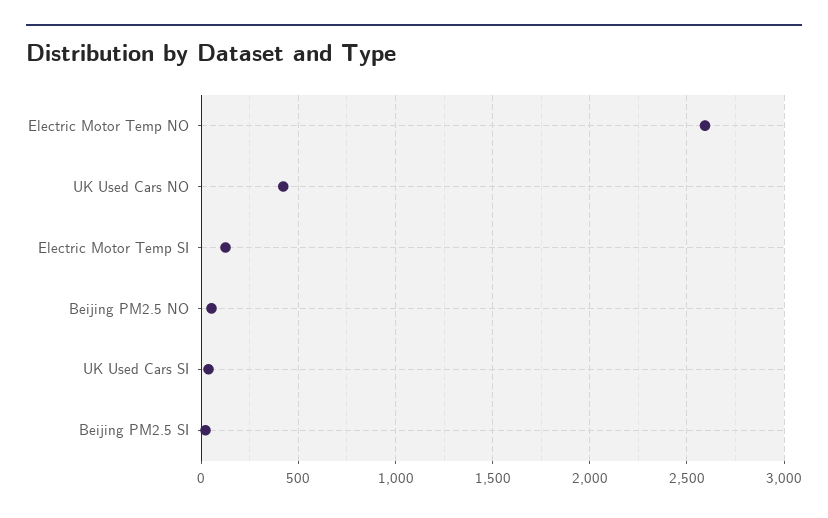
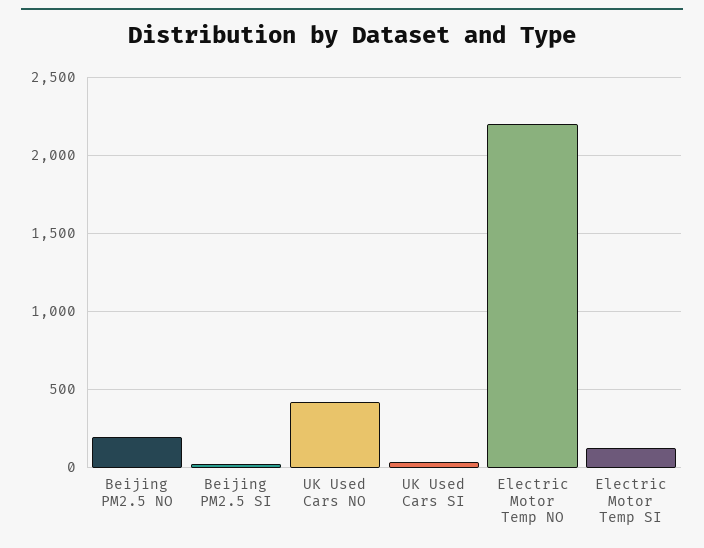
Electric Motor Temp NO: 2600 -> 2200
Beijing PM2.5 NO: 50 -> 200

